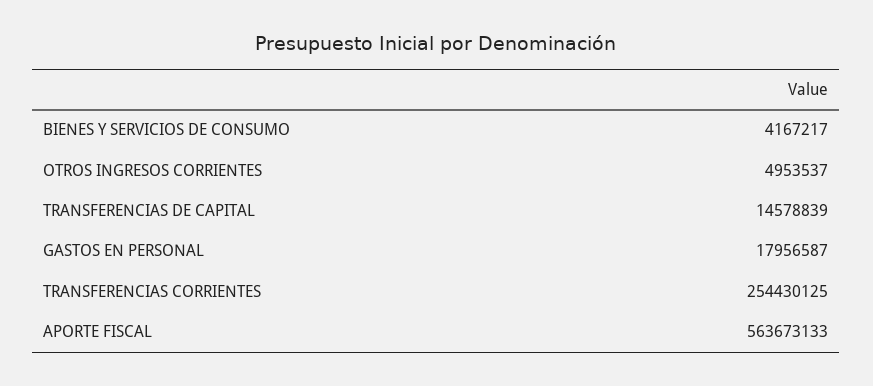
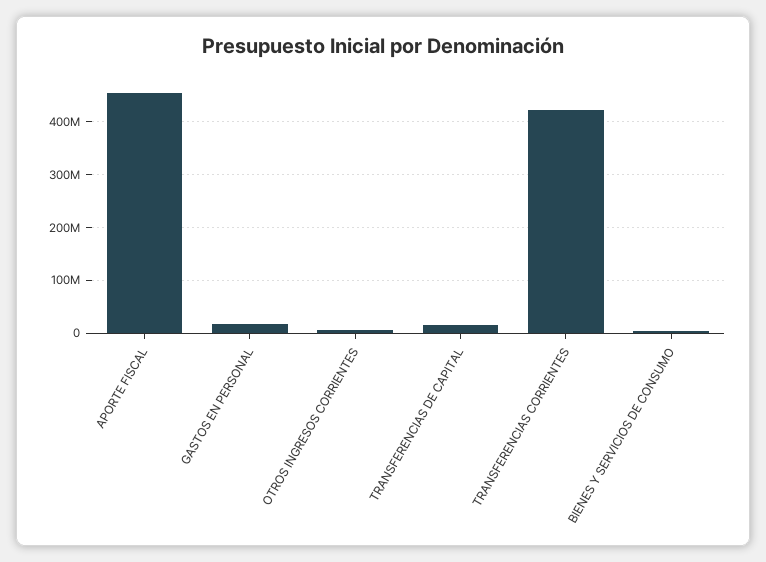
TRANSFERENCIAS CORRIENTES: 254430125 -> 420000000
APORTE FISCAL: 563673133 -> 460000000

